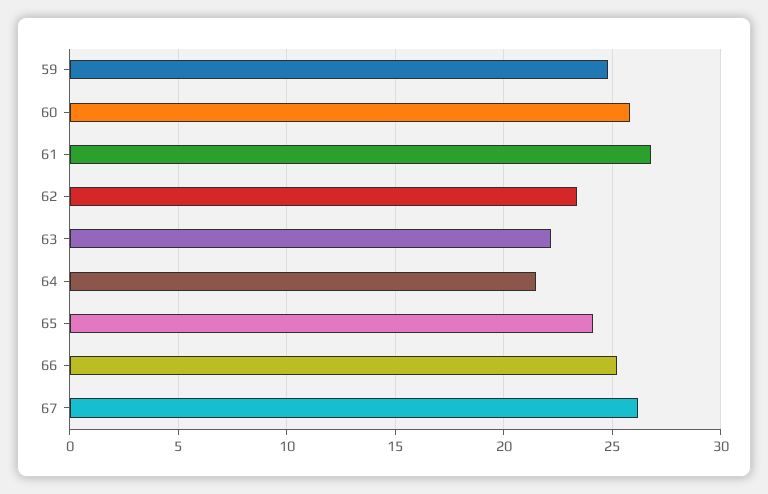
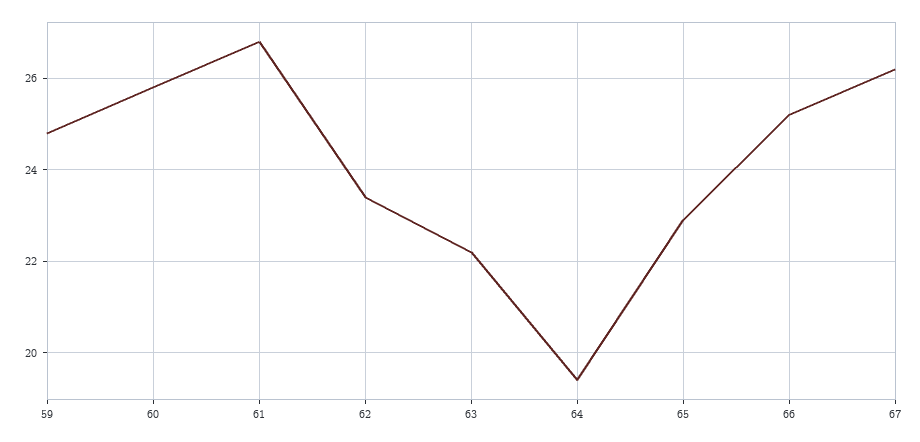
64: 21.5 -> 19.5
65: 24 -> 23

